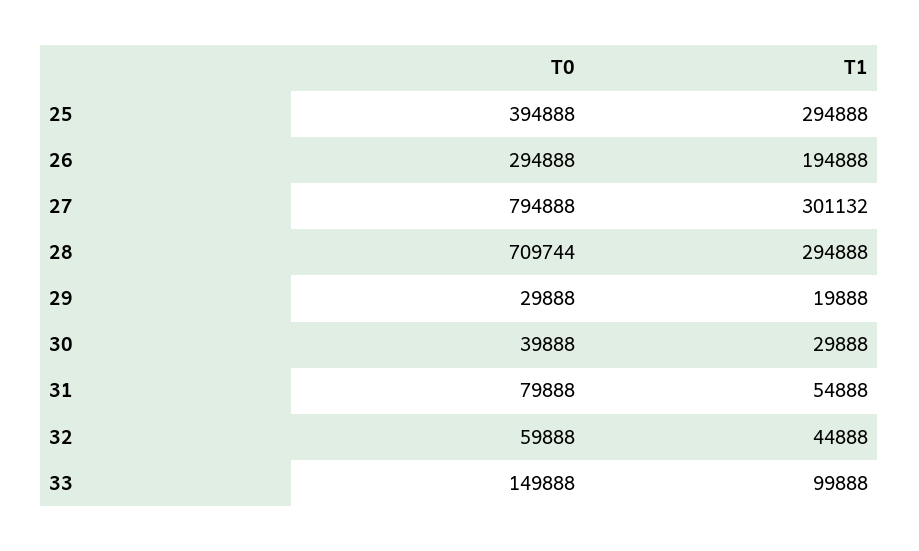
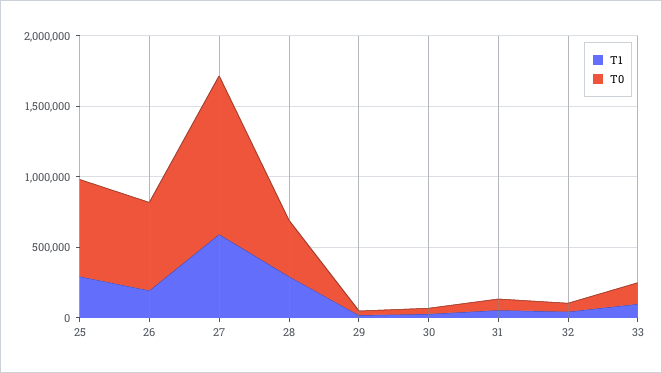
T0, 25: 394888 -> 700000
T0, 26: 294888 -> 600000
T0, 27: 794888 -> 1100000
T1, 27: 301132 -> 600000
T0, 28: 709744 -> 400000

